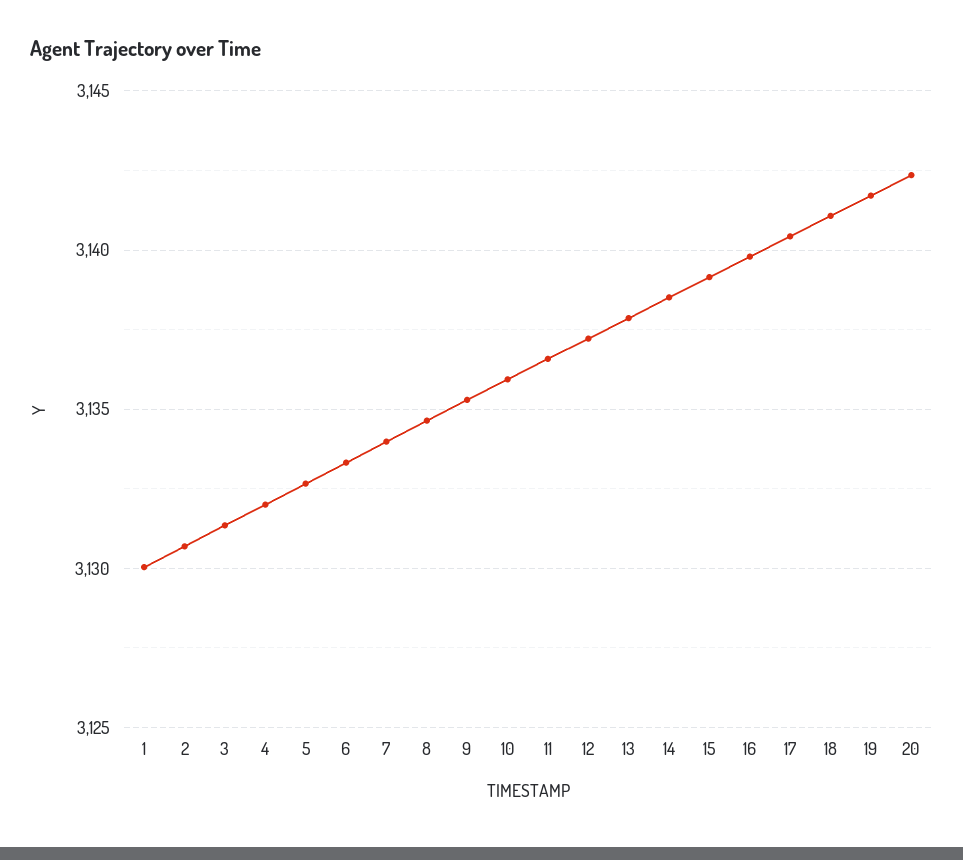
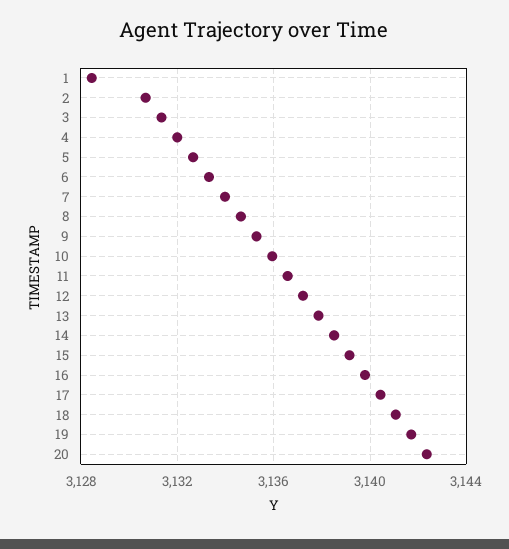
1: 3130 -> 3128.5

